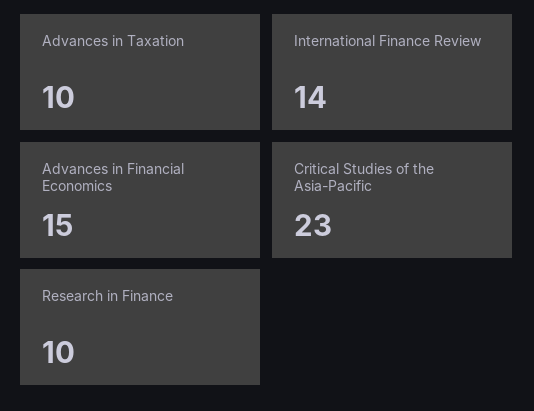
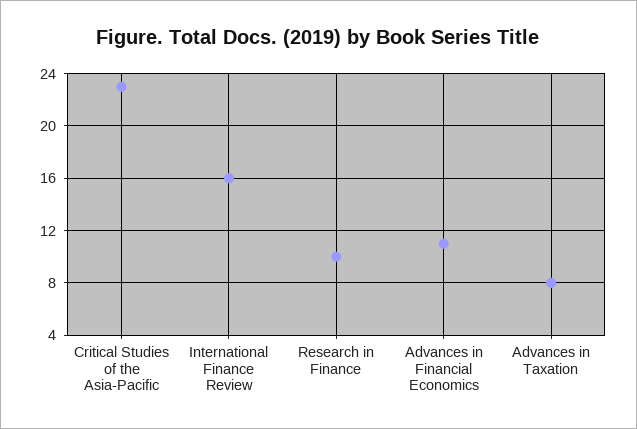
Advances in Taxation: 10 -> 8
International Finance Review: 14 -> 16
Advances in Financial Economics: 15 -> 11

